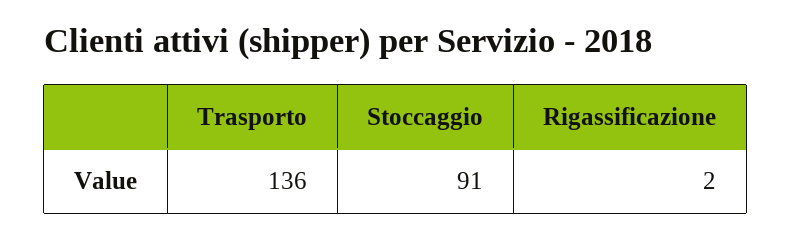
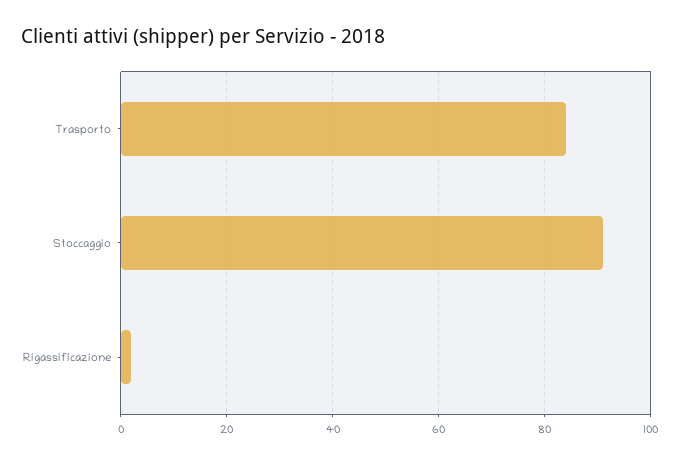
Trasporto: 136 -> 85

